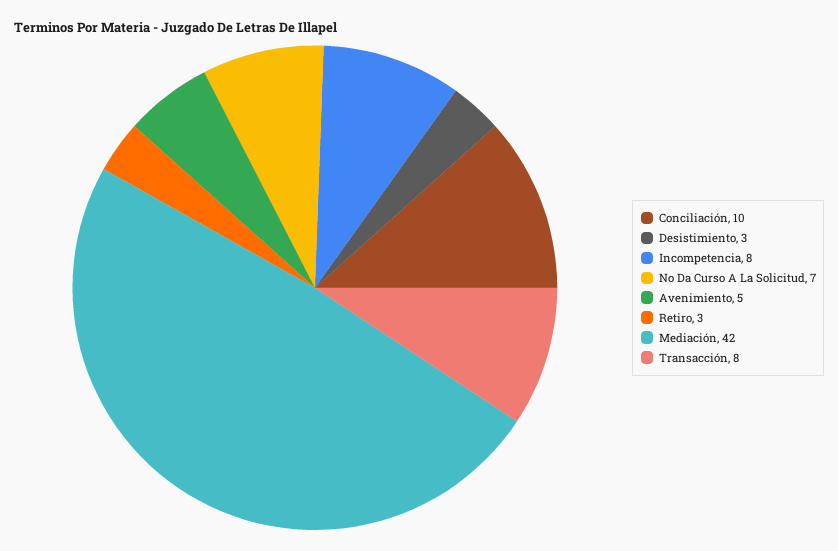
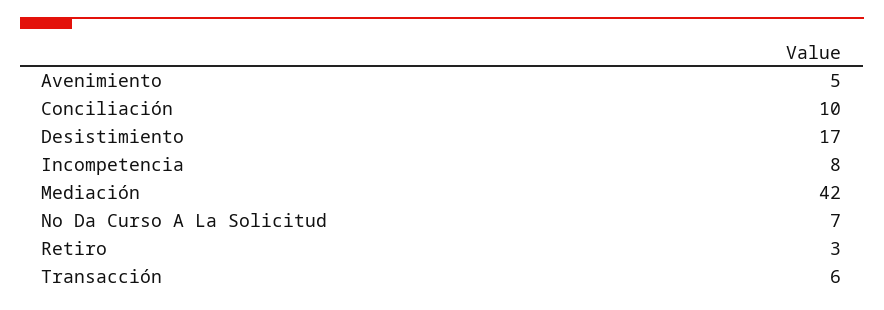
Desistimiento: 3 -> 17
Transacción: 8 -> 6

